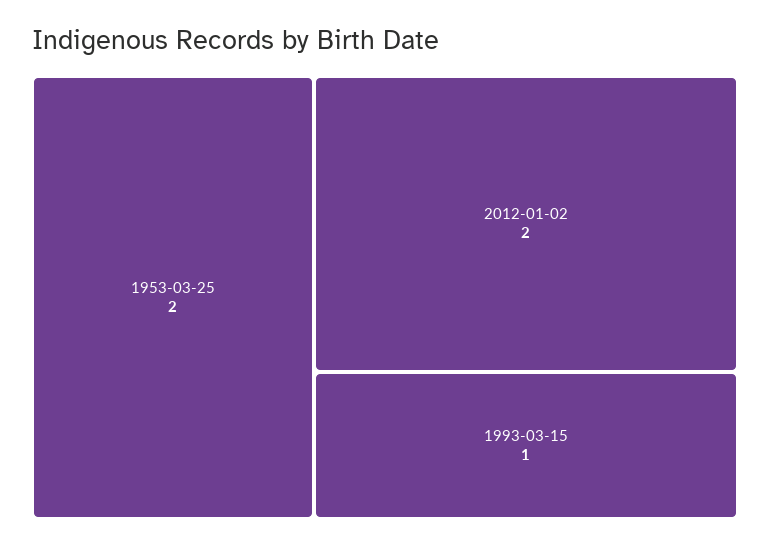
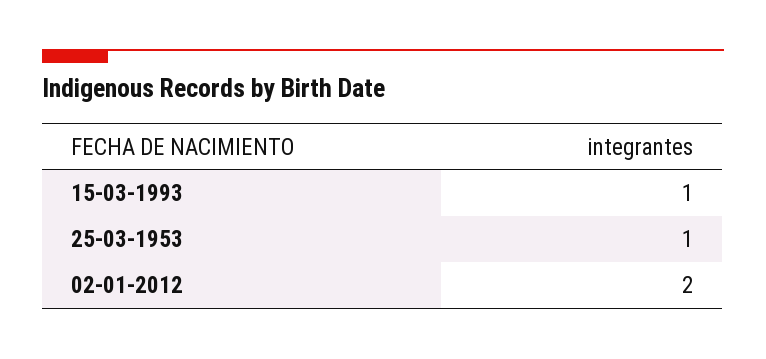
1953-03-25: 2 -> 1

